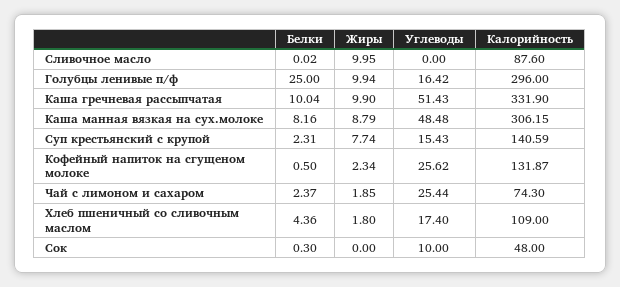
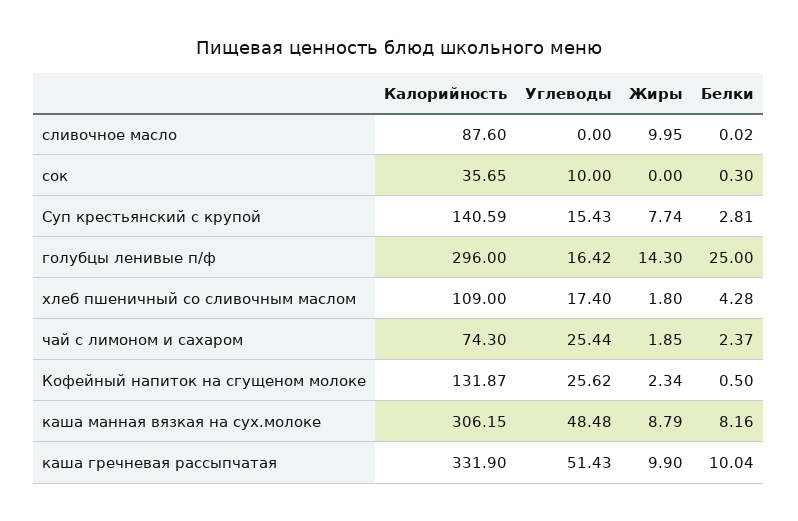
Жиры, Голубцы ленивые п/ф: 9.94 -> 14.3
Белки, Суп крестьянский с крупой: 2.31 -> 2.81
Белки, Хлеб пшеничный со сливочным маслом: 4.36 -> 4.28
Калорийность, Сок: 48 -> 35.65

